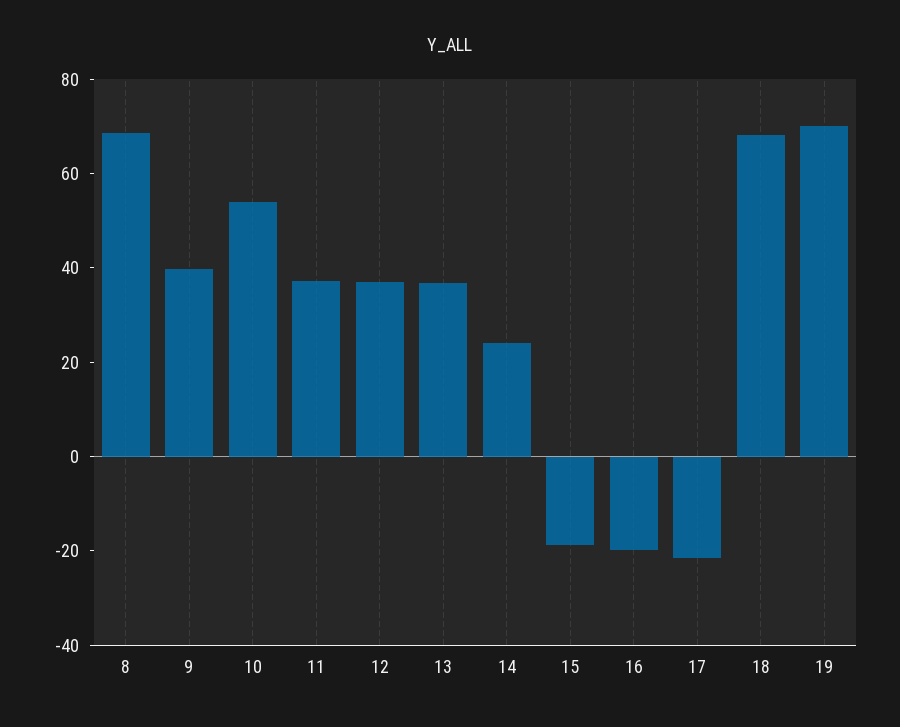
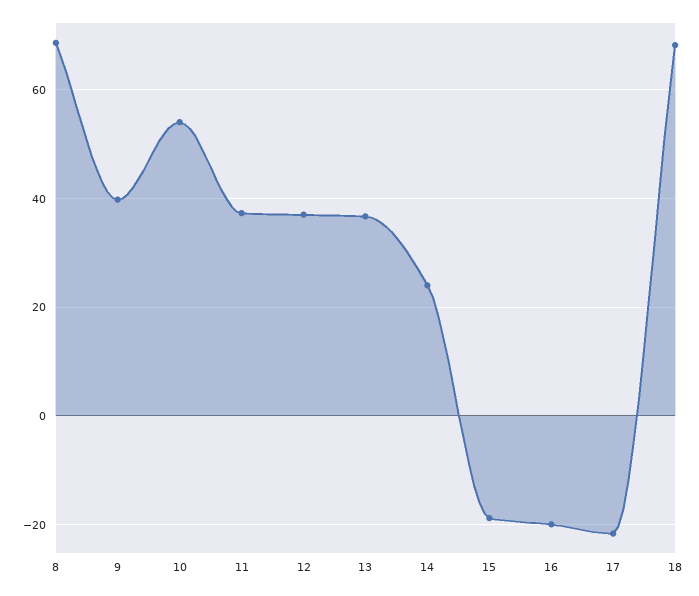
19: 70 -> none

